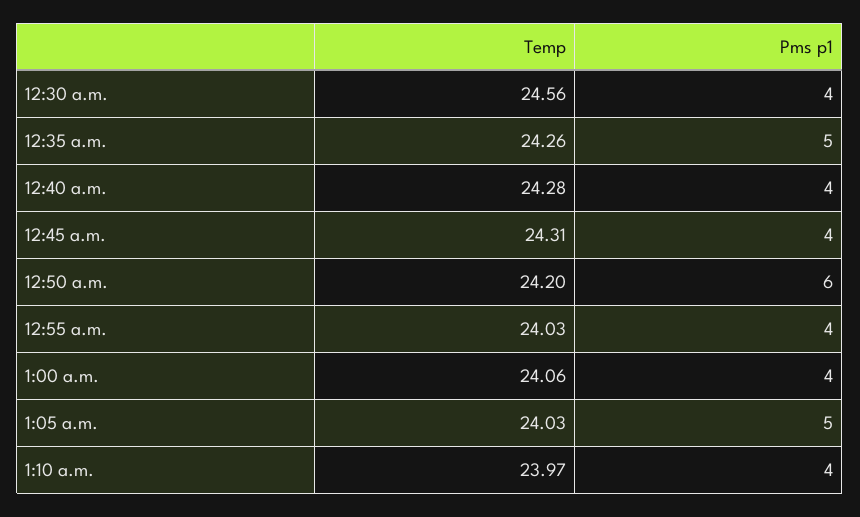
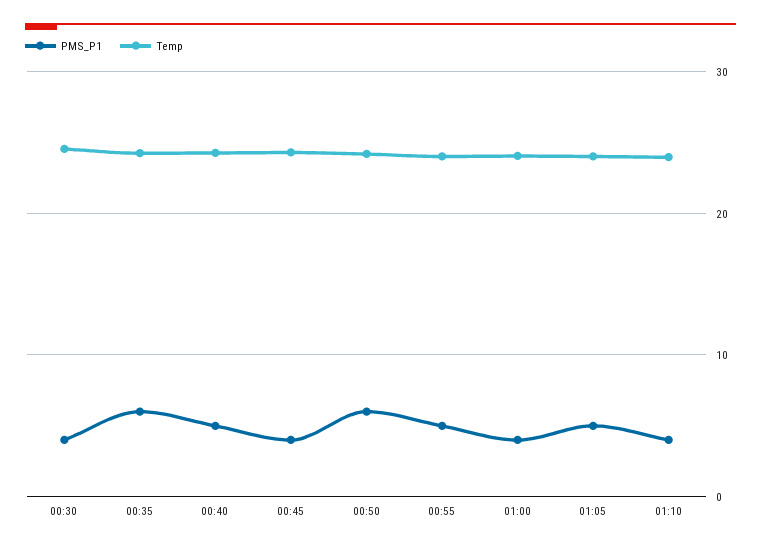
Pms p1, 12:35 a.m.: 5 -> 6
Pms p1, 12:40 a.m.: 4 -> 5
Pms p1, 12:55 a.m.: 4 -> 5

